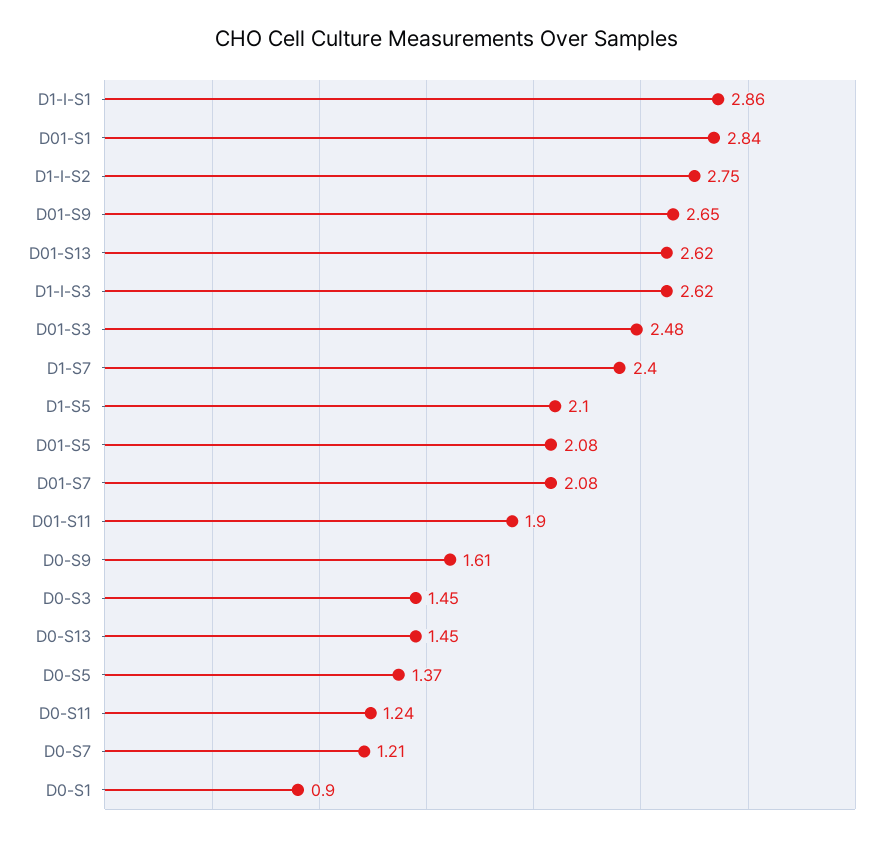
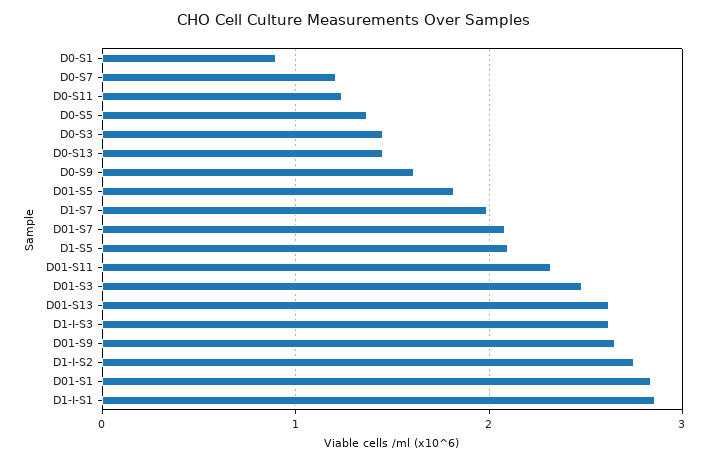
D1-S7: 2.4 -> 2
D01-S5: 2.08 -> 1.8
D01-S11: 1.9 -> 2.3

